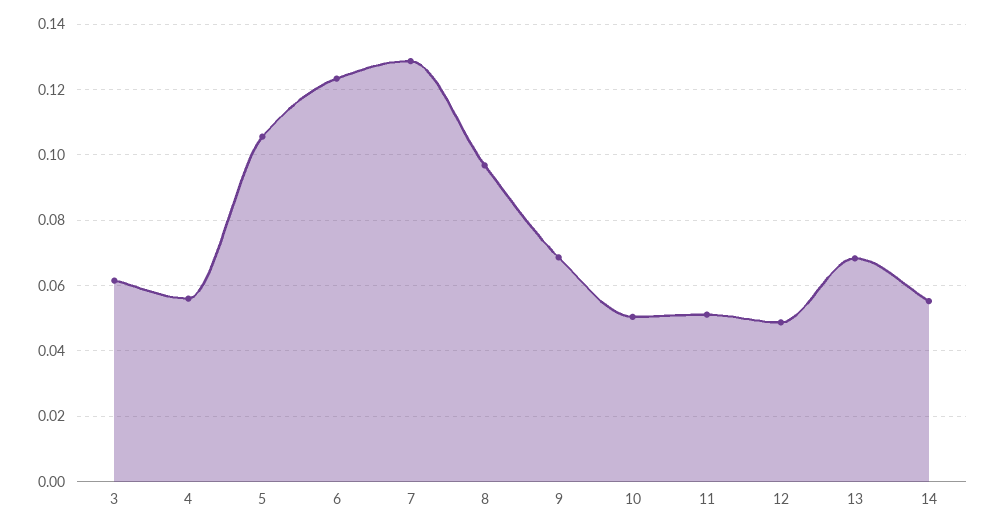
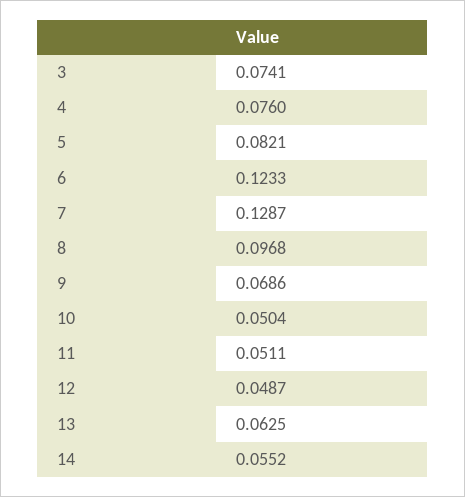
3: 0.062 -> 0.0741
4: 0.056 -> 0.076
5: 0.106 -> 0.0821
13: 0.068 -> 0.0625

